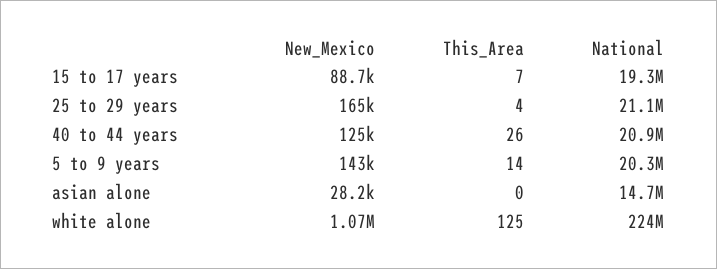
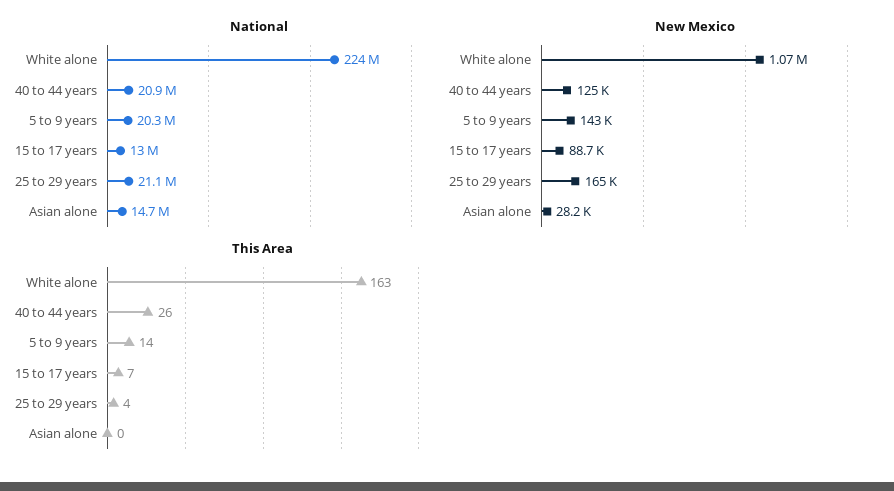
National, 15 to 17 years: 19300000 -> 13000000
This_Area, white alone: 125 -> 163

